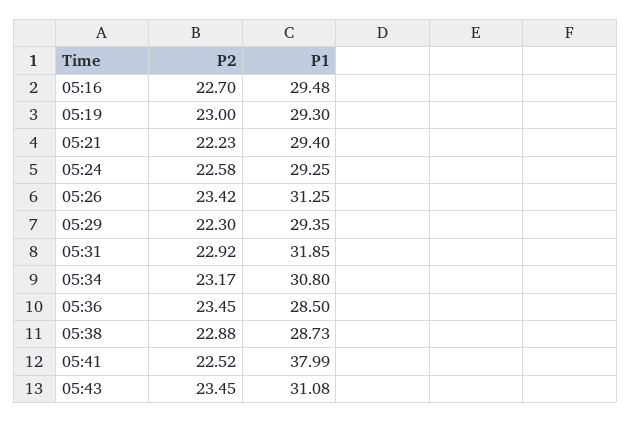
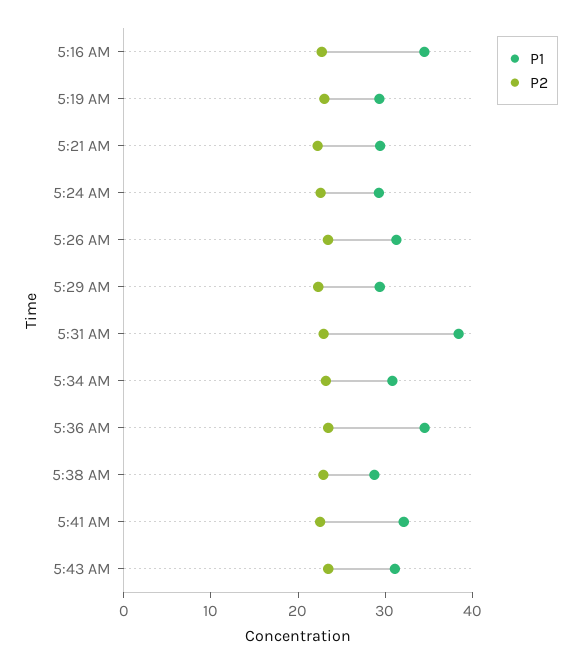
P1, 05:16: 29.48 -> 34
P1, 05:31: 31.85 -> 38
P1, 05:36: 28.5 -> 34
P1, 05:41: 37.99 -> 32

